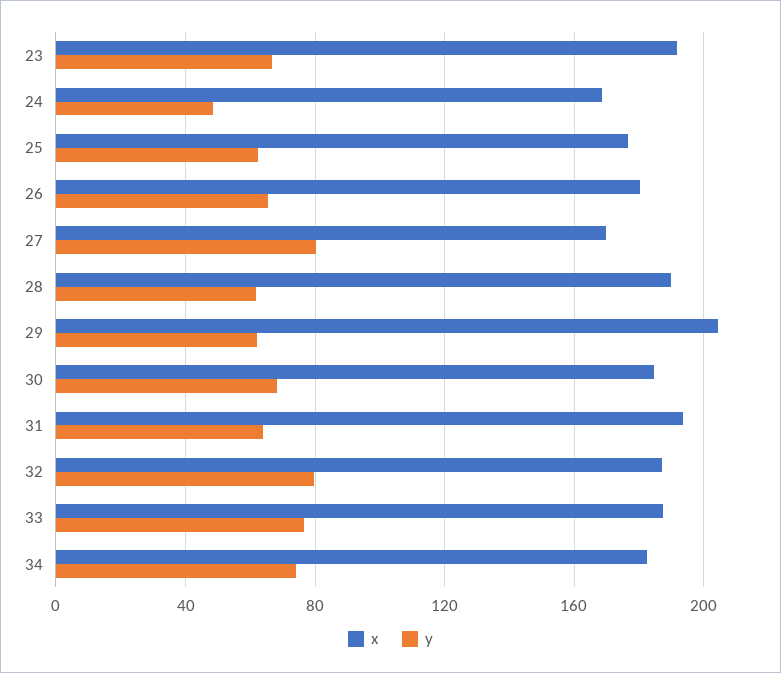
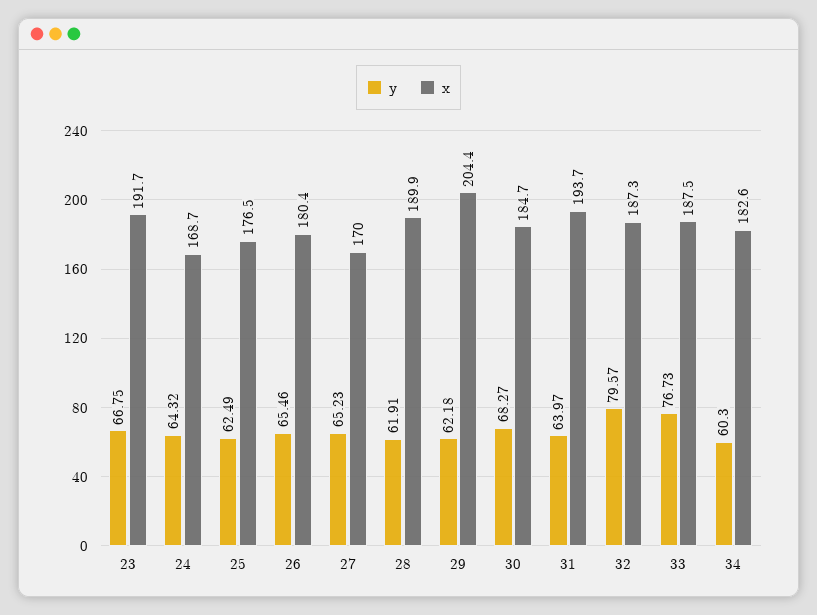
y, 24: 50 -> 64.32
y, 27: 80 -> 65.23
y, 34: 75 -> 60.3

